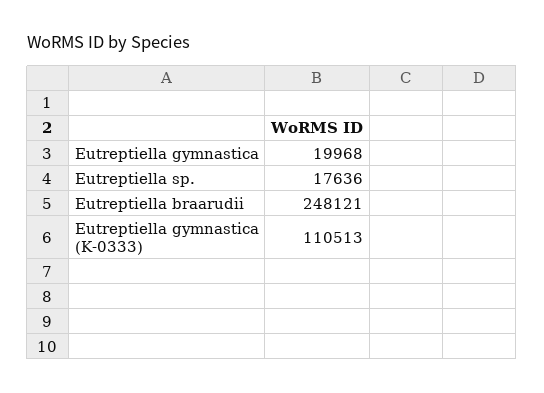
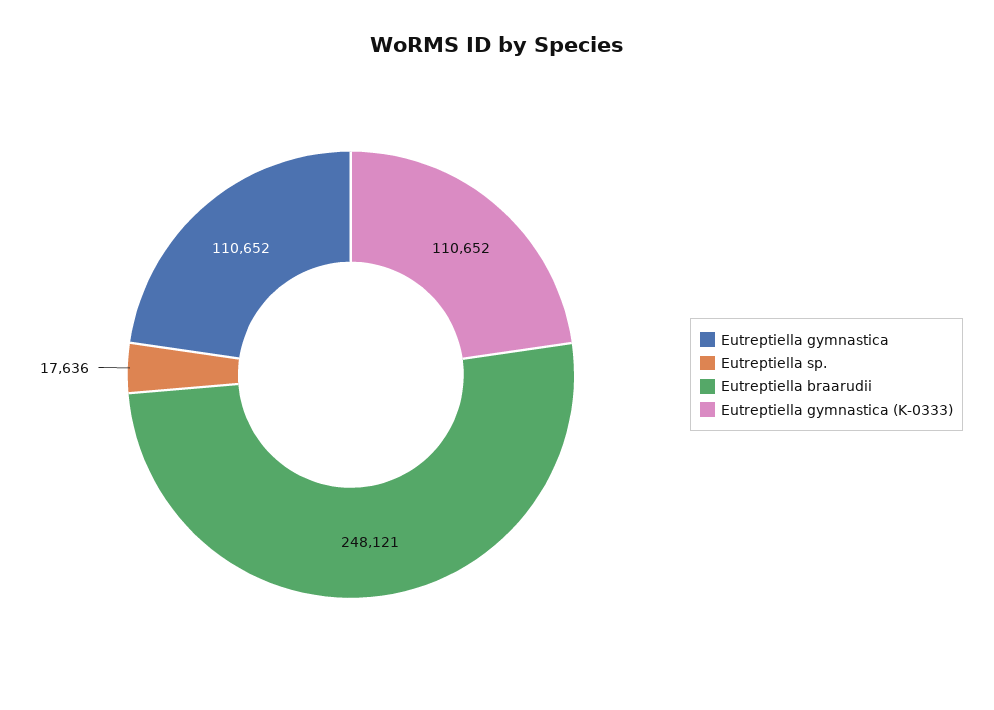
Eutreptiella gymnastica: 19968 -> 110652
Eutreptiella gymnastica (K-0333): 110513 -> 110652

